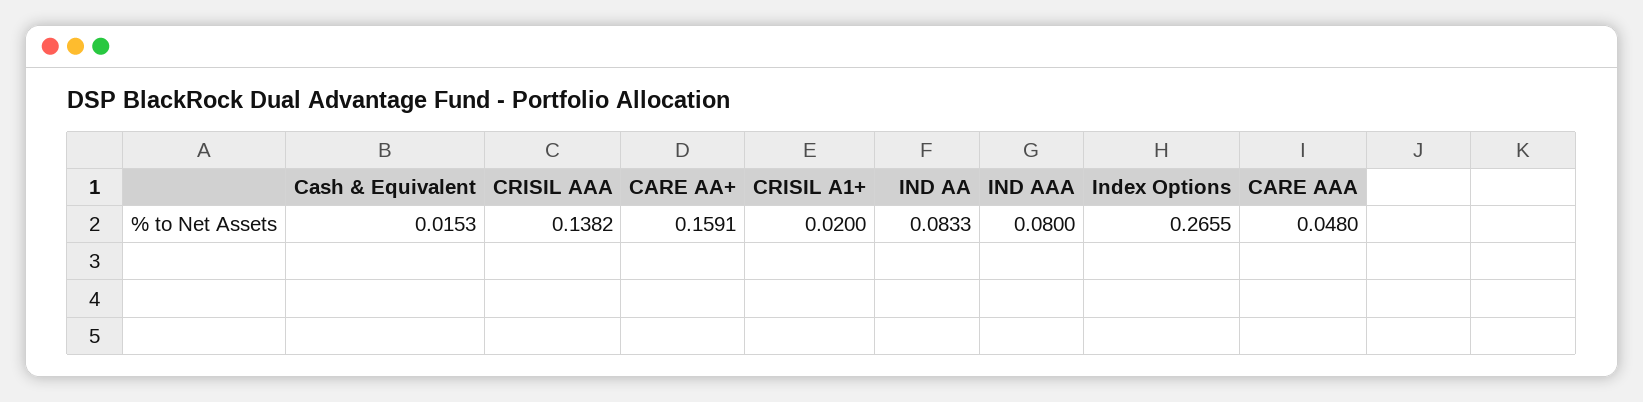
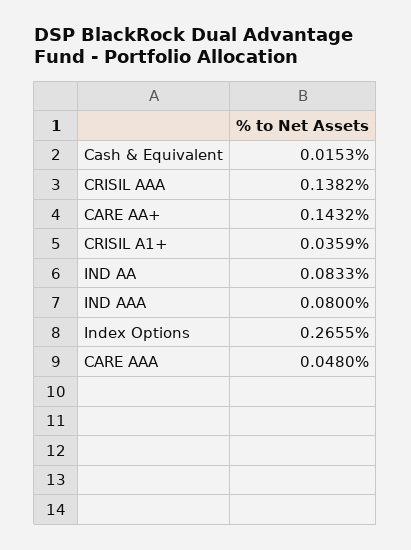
CARE AA+: 0.1591 -> 0.1432
CRISIL A1+: 0.02 -> 0.0359

